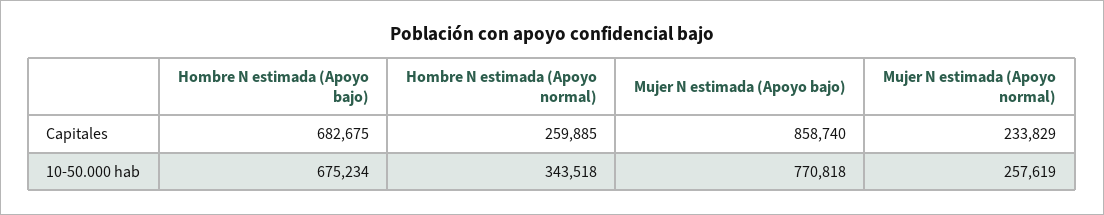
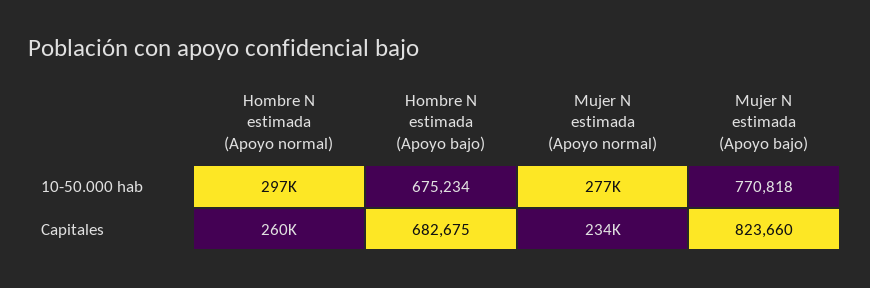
Mujer N estimada (Apoyo bajo), Capitales: 858740 -> 823660
Hombre N estimada (Apoyo normal), 10-50.000 hab: 343518 -> 297000
Mujer N estimada (Apoyo normal), 10-50.000 hab: 257619 -> 277000

